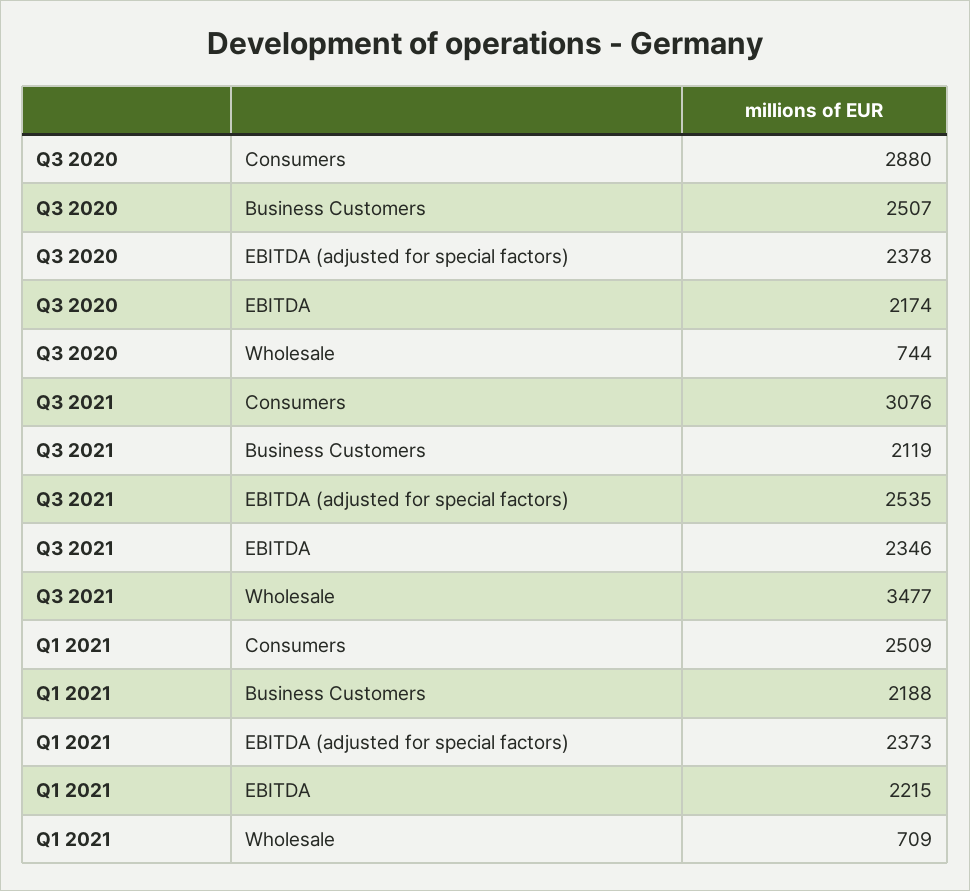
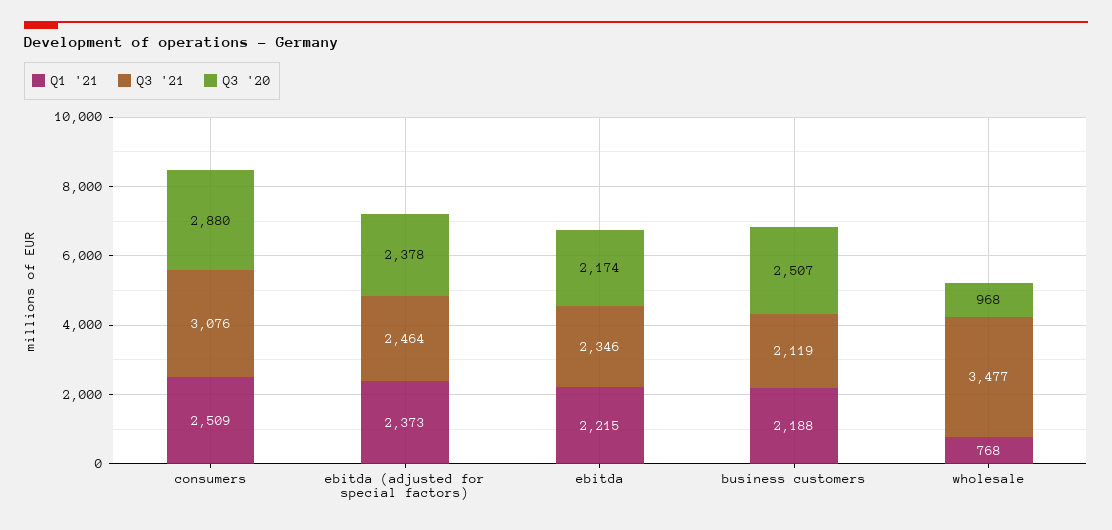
Q3 2020, Wholesale: 744 -> 968
Q3 2021, EBITDA (adjusted for special factors): 2535 -> 2464
Q1 2021, Wholesale: 709 -> 768

